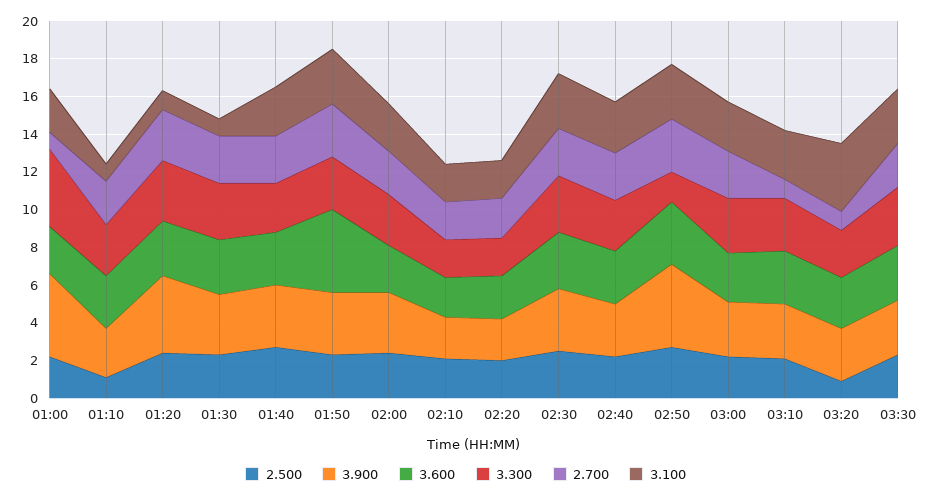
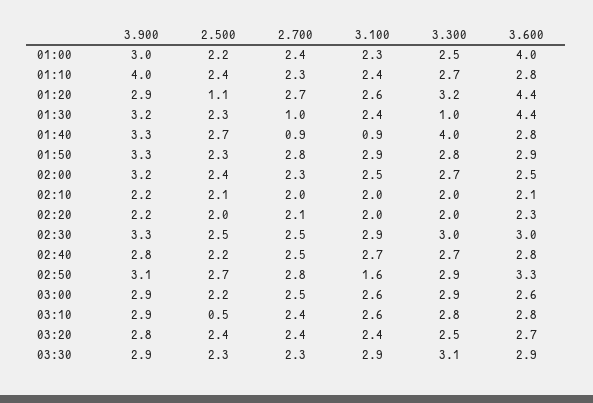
3.900, 01:00: 4.5 -> 3
3.600, 01:00: 2.5 -> 4
3.300, 01:00: 4 -> 2.5
2.700, 01:00: 1 -> 2.4
2.500, 01:10: 1 -> 2.4
3.900, 01:10: 2.5 -> 4
3.100, 01:10: 1 -> 2.4
2.500, 01:20: 2.5 -> 1.1
3.900, 01:20: 4 -> 2.9
3.600, 01:20: 3 -> 4.4
3.100, 01:20: 1 -> 2.6
3.600, 01:30: 3 -> 4.4
3.300, 01:30: 3 -> 1
2.700, 01:30: 2.5 -> 1
3.100, 01:30: 1 -> 2.4
3.300, 01:40: 2.5 -> 4
2.700, 01:40: 2.5 -> 0.9
3.100, 01:40: 2.5 -> 0.9
3.600, 01:50: 4.5 -> 2.9
3.900, 02:50: 4.5 -> 3.1
3.300, 02:50: 1.5 -> 2.9
3.100, 02:50: 3 -> 1.6
2.500, 03:10: 2 -> 0.5
2.700, 03:10: 1 -> 2.4
2.500, 03:20: 1 -> 2.4
2.700, 03:20: 1 -> 2.4
3.100, 03:20: 3.5 -> 2.4

